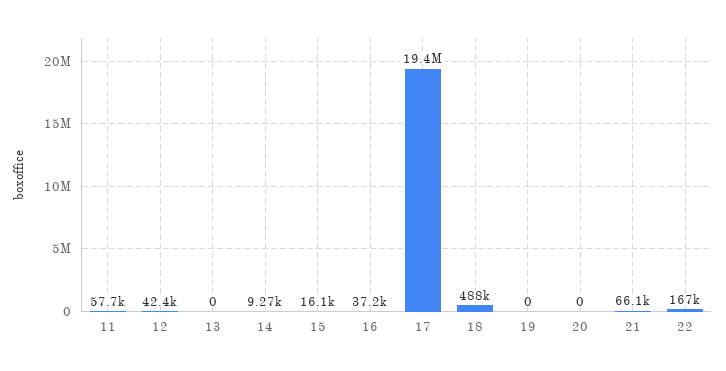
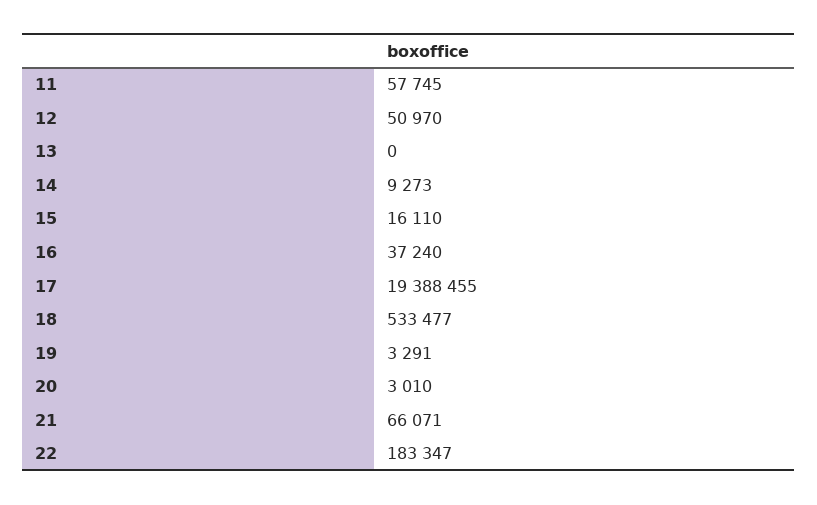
12: 42400 -> 50970
18: 488000 -> 533477
19: 0 -> 3291
20: 0 -> 3010
22: 167000 -> 183347

